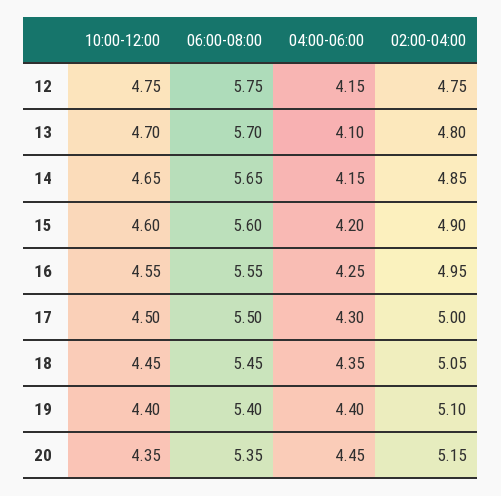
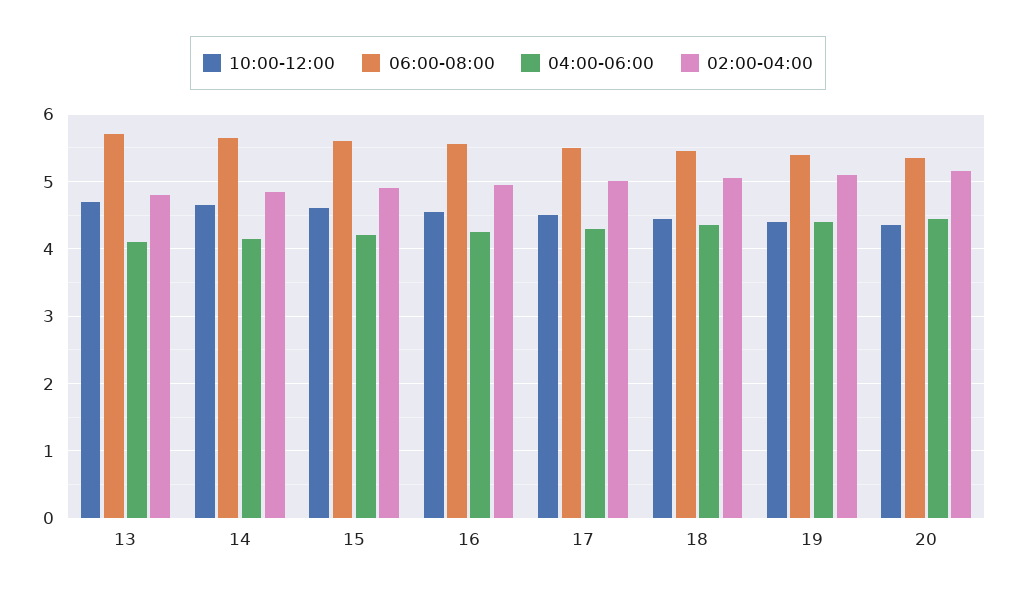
10:00-12:00, 12: 4.75 -> none
06:00-08:00, 12: 5.75 -> none
04:00-06:00, 12: 4.15 -> none
02:00-04:00, 12: 4.75 -> none

